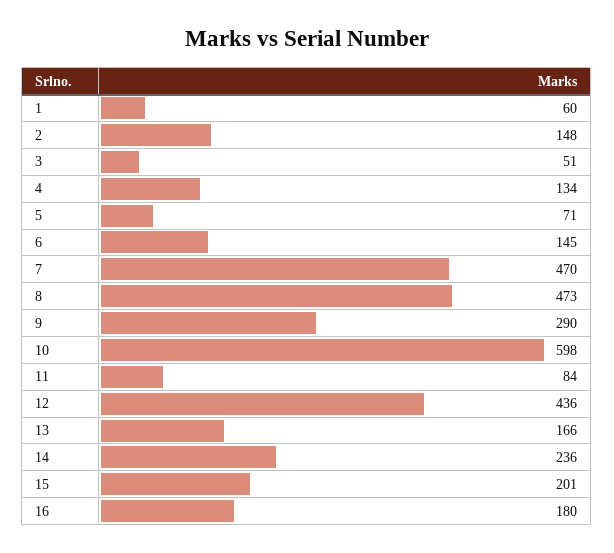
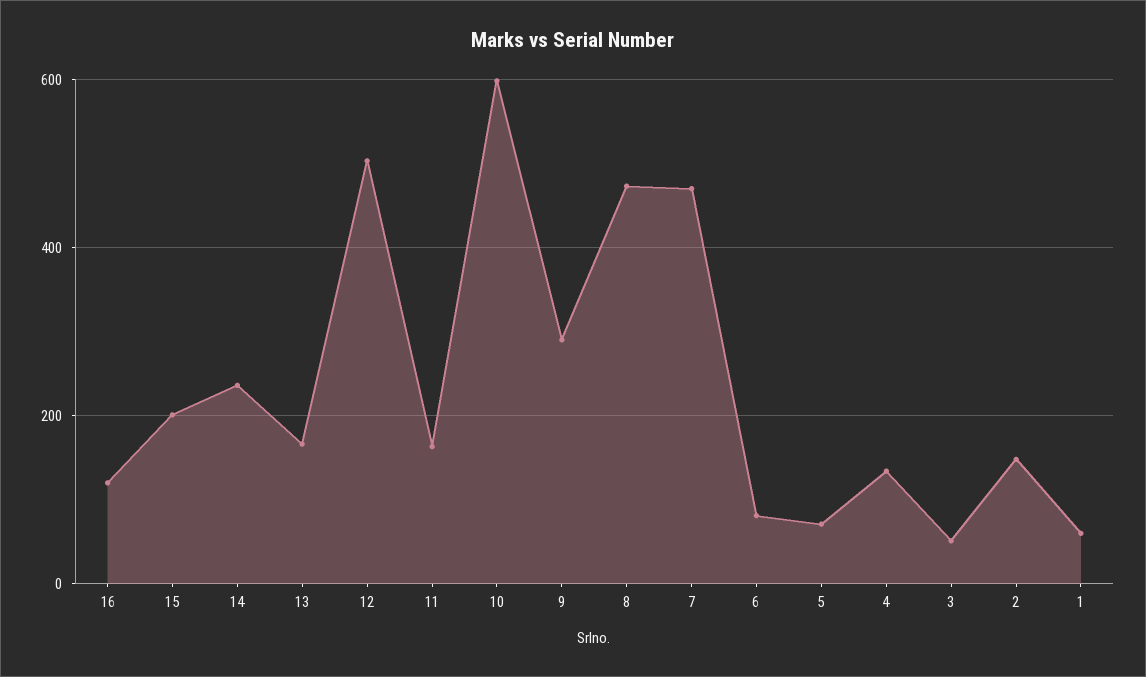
6: 145 -> 80
11: 84 -> 160
12: 436 -> 500
16: 180 -> 120

